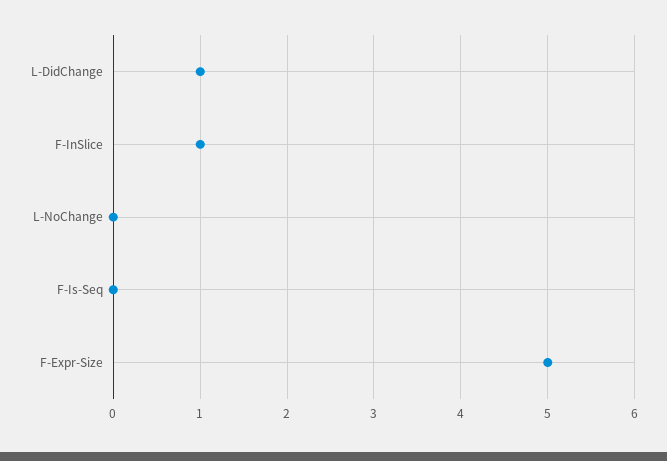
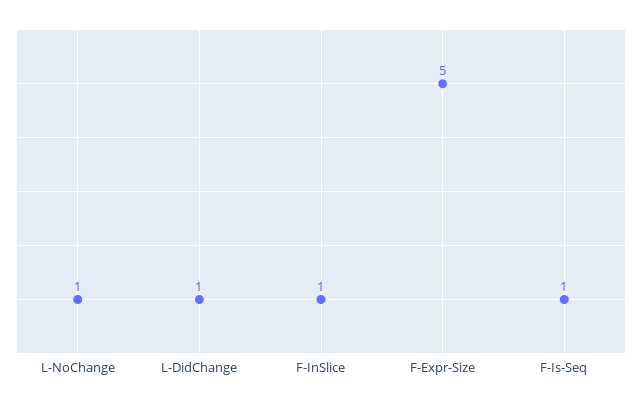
L-NoChange: 0 -> 1
F-Is-Seq: 0 -> 1

